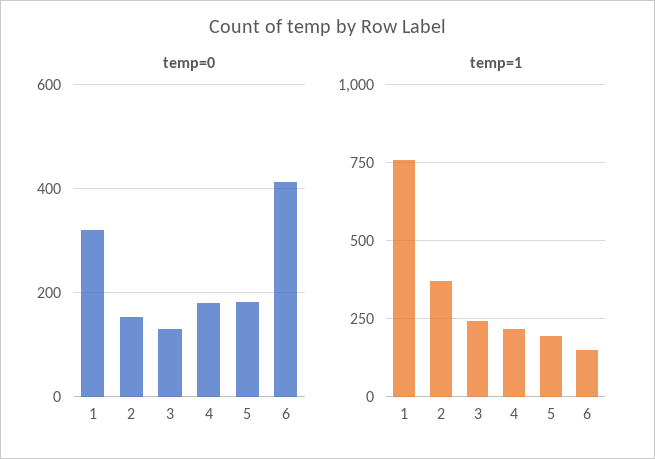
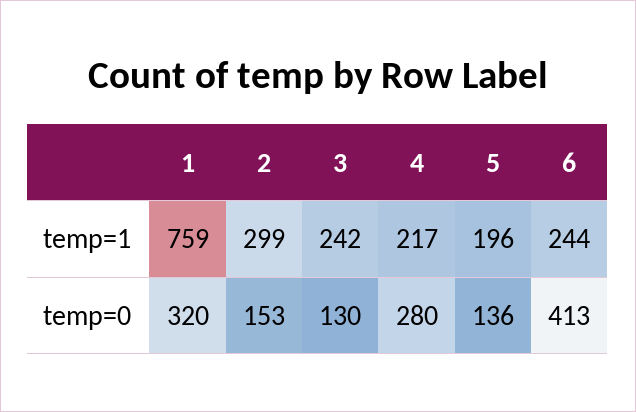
temp=0, 4: 180 -> 280
temp=0, 5: 180 -> 136
temp=1, 2: 375 -> 299
temp=1, 6: 150 -> 244

